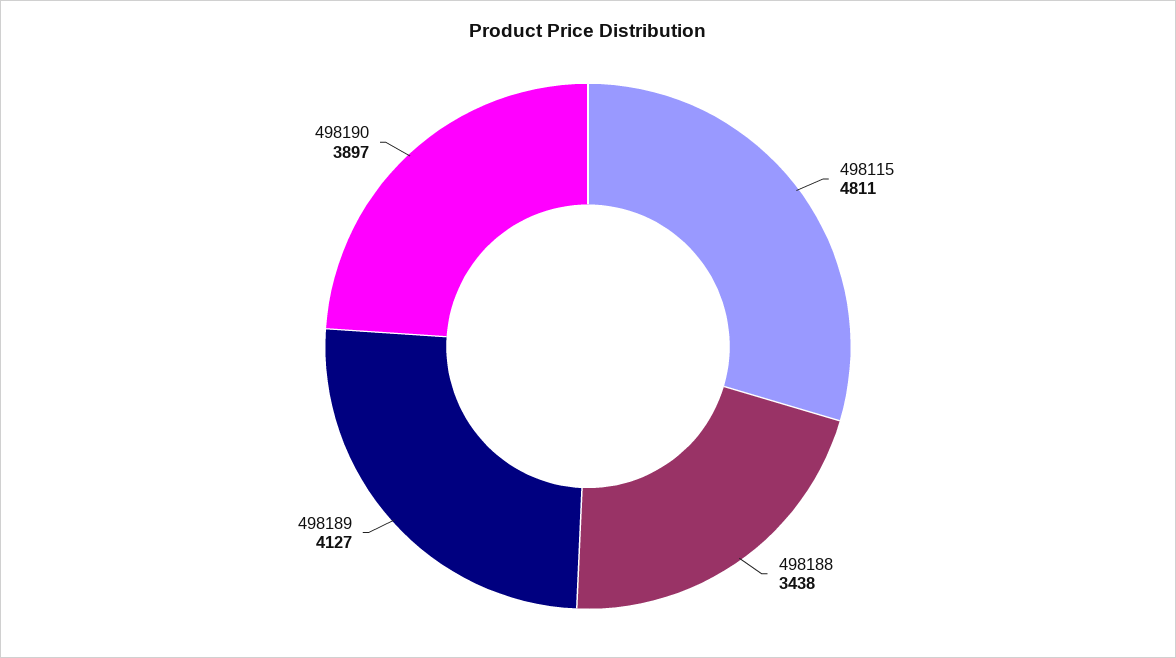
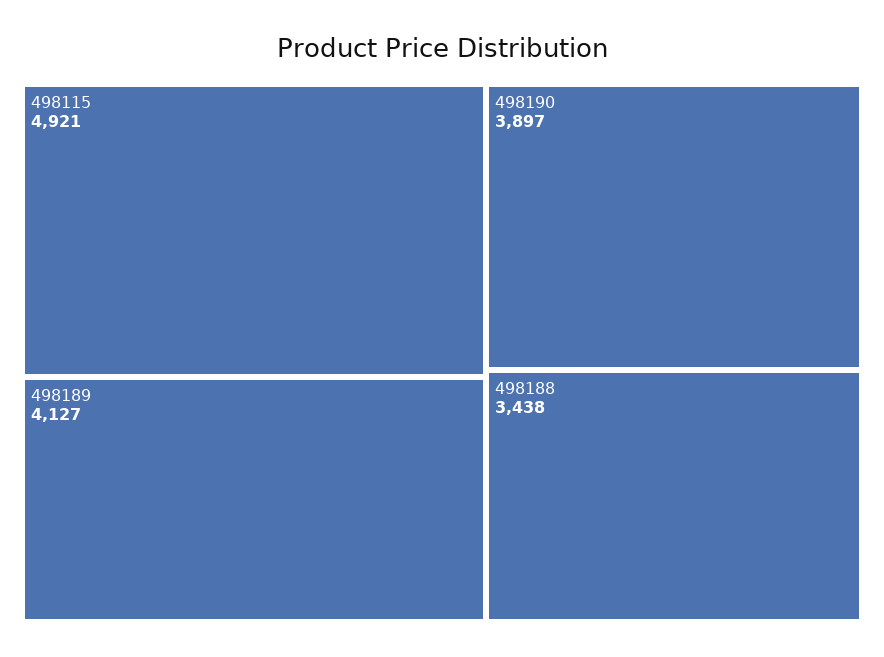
498115: 4811 -> 4921

